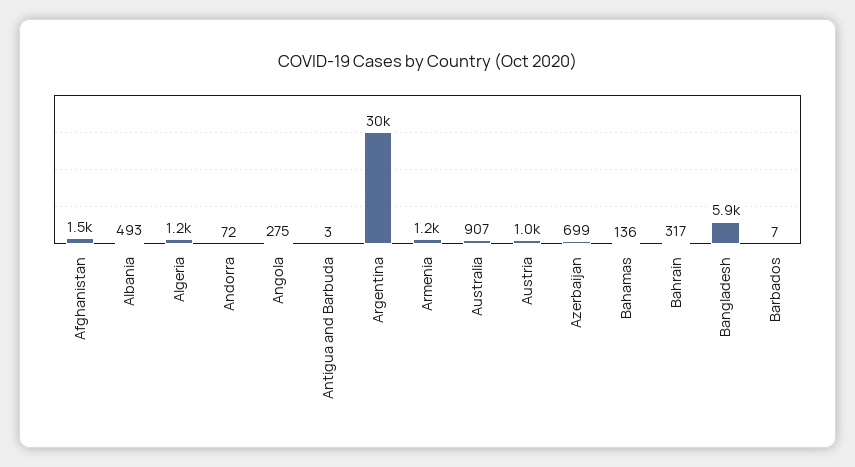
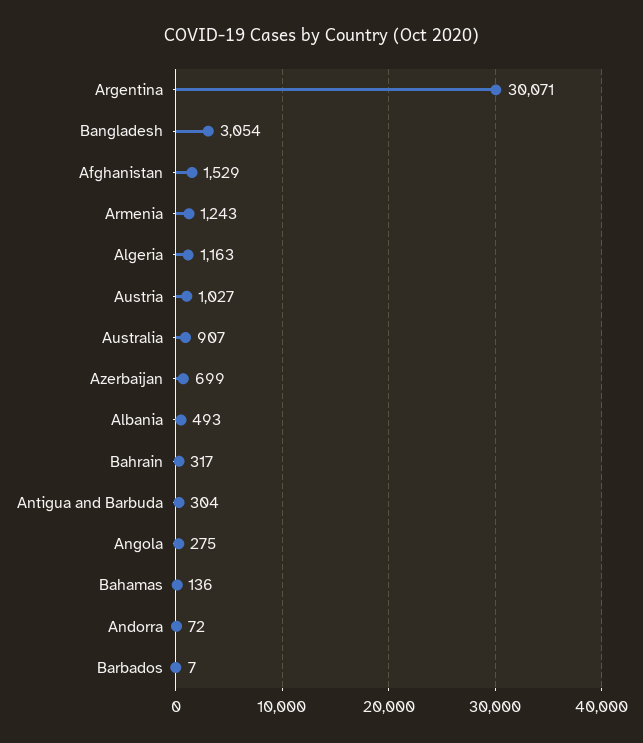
Antigua and Barbuda: 3 -> 304
Bangladesh: 5900 -> 3054

